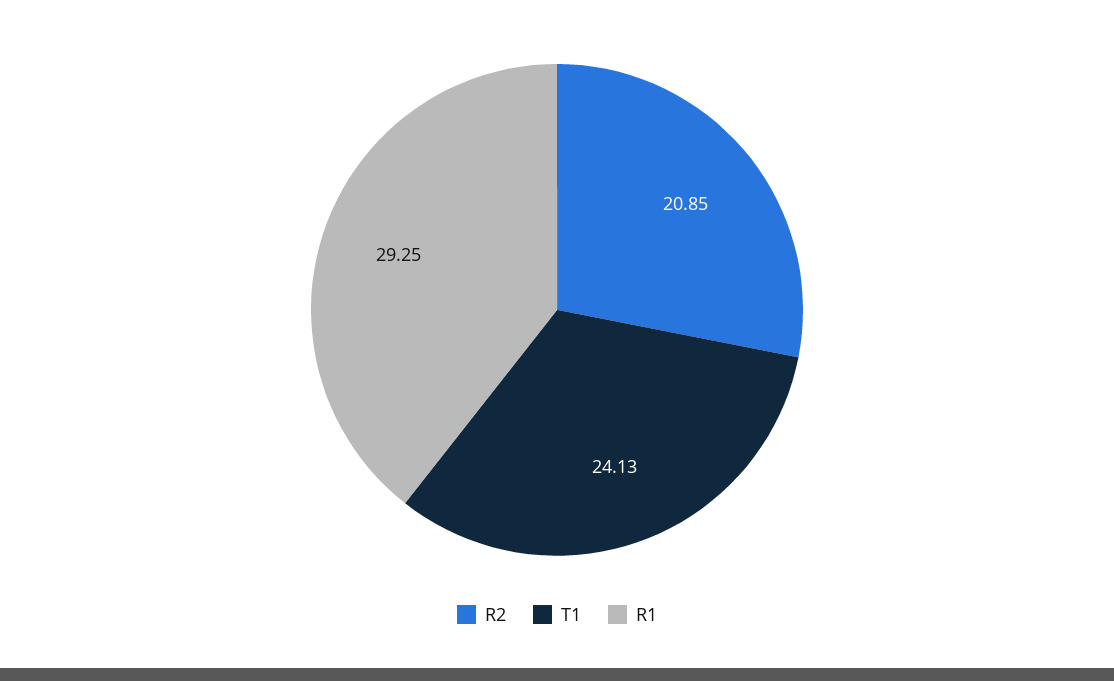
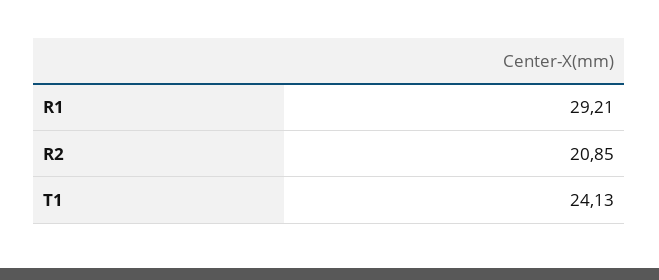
R1: 29.25 -> 29.21

